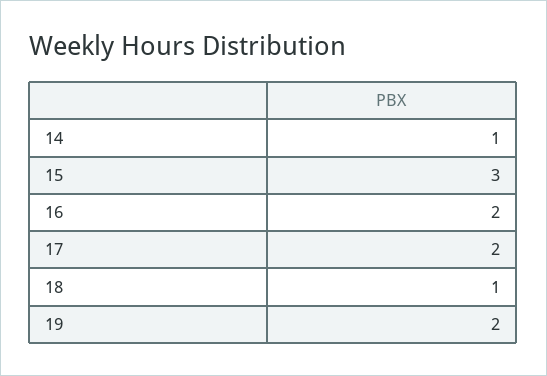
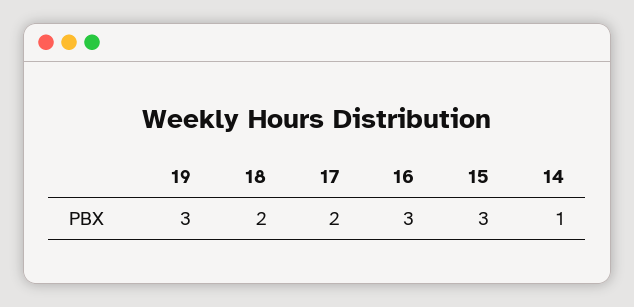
16: 2 -> 3
18: 1 -> 2
19: 2 -> 3

